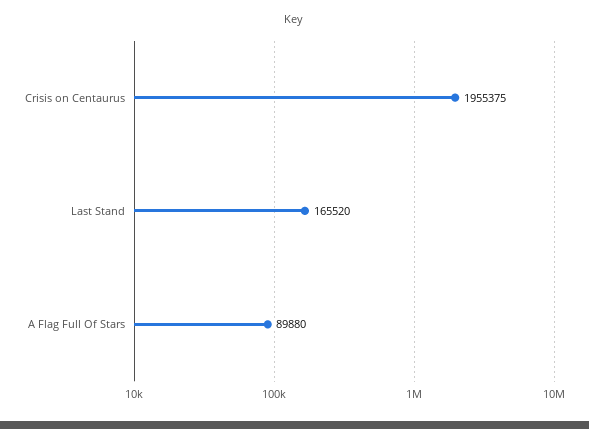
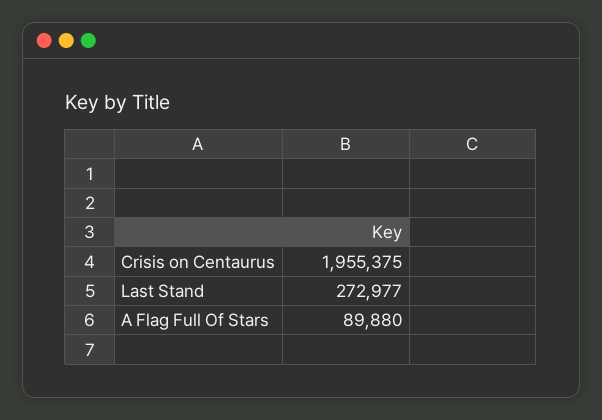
Last Stand: 165520 -> 272977

